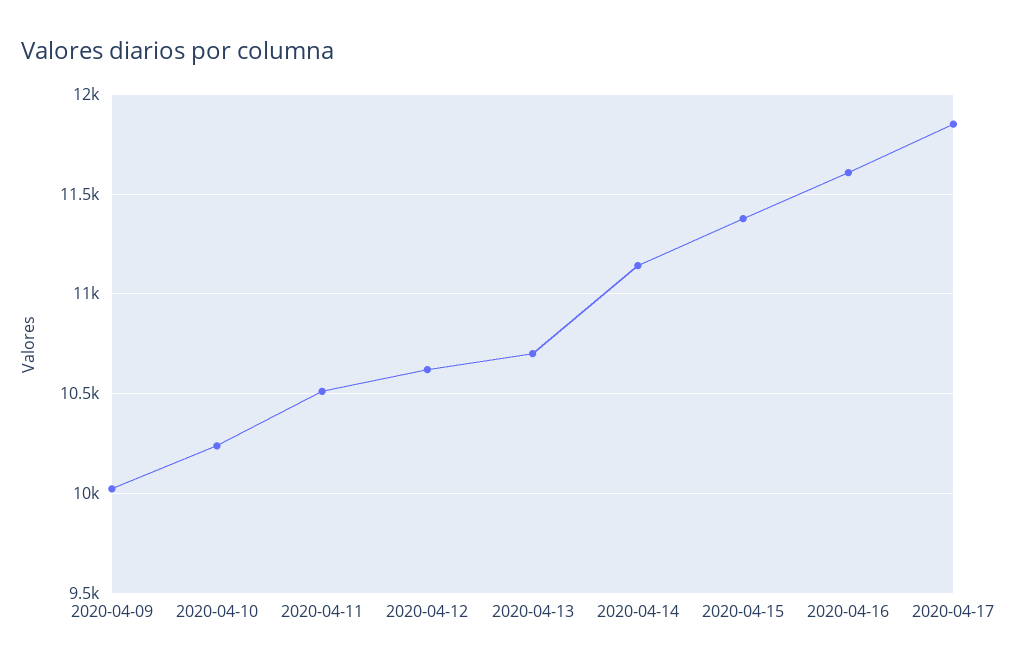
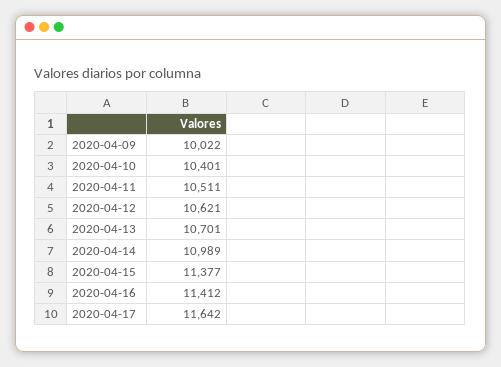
2020-04-10: 10250 -> 10401
2020-04-14: 11150 -> 10989
2020-04-16: 11600 -> 11412
2020-04-17: 11850 -> 11642

